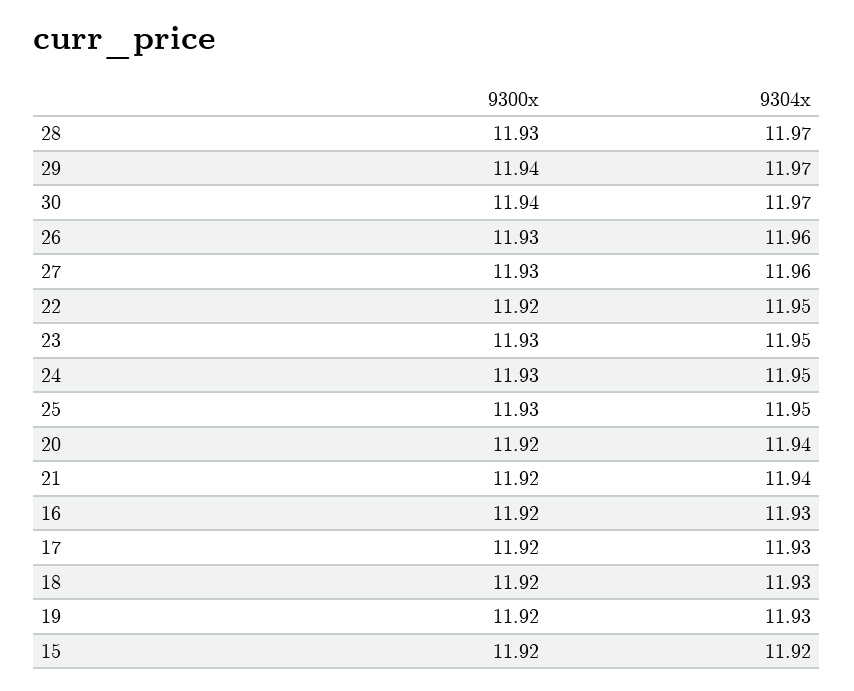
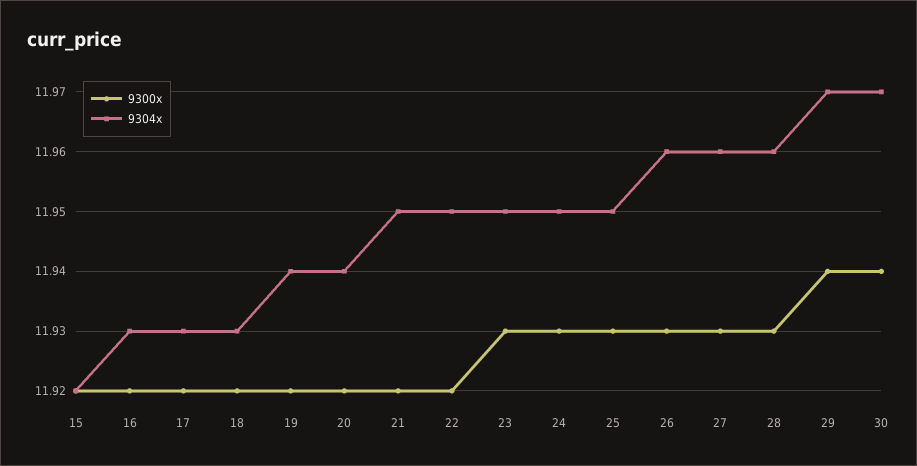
9304x, 28: 11.97 -> 11.96
9304x, 21: 11.94 -> 11.95
9304x, 19: 11.93 -> 11.94

